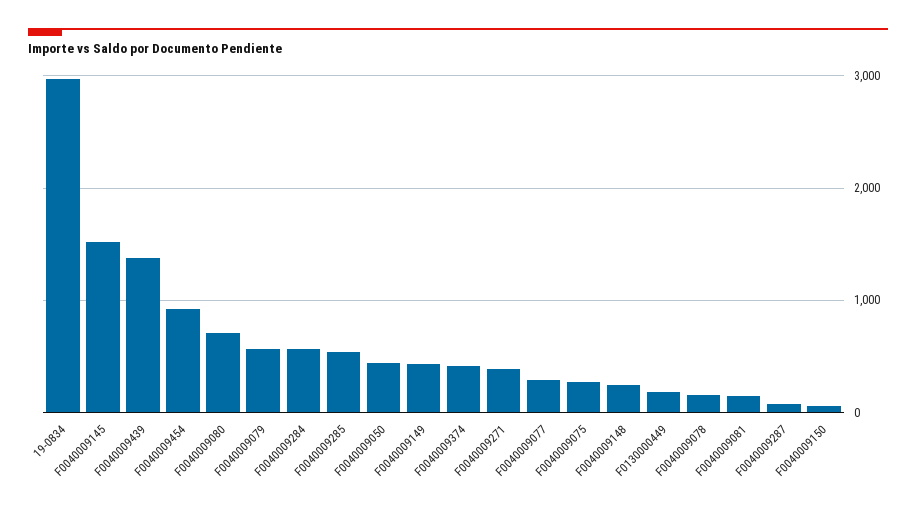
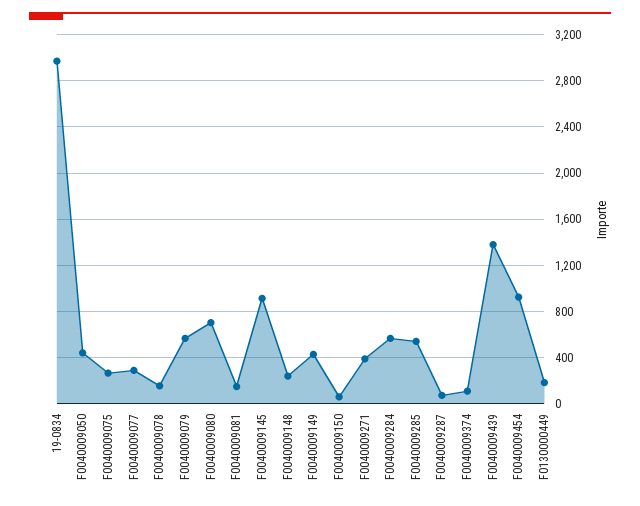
F0040009145: 1500 -> 900
F0040009374: 400 -> 100

